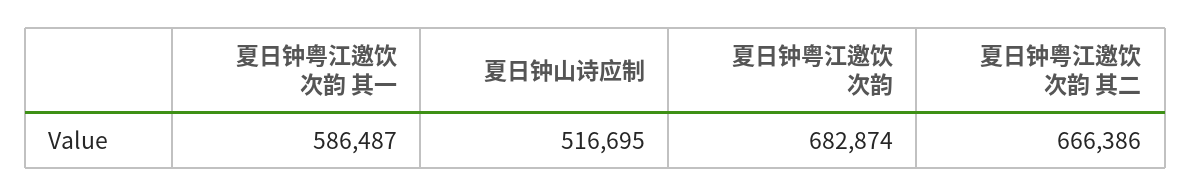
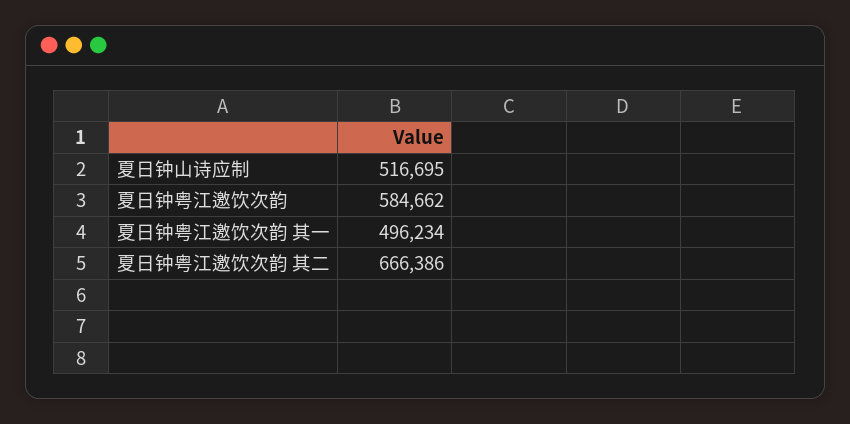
夏日钟粤江邀饮次韵 其一: 586487 -> 496234
夏日钟粤江邀饮次韵: 682874 -> 584662

